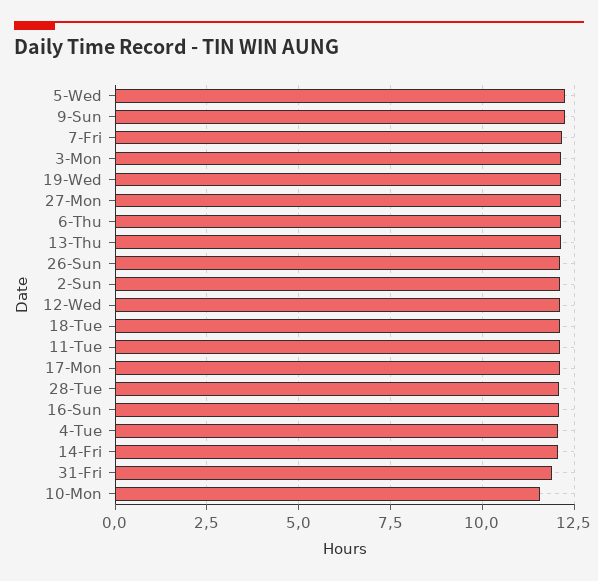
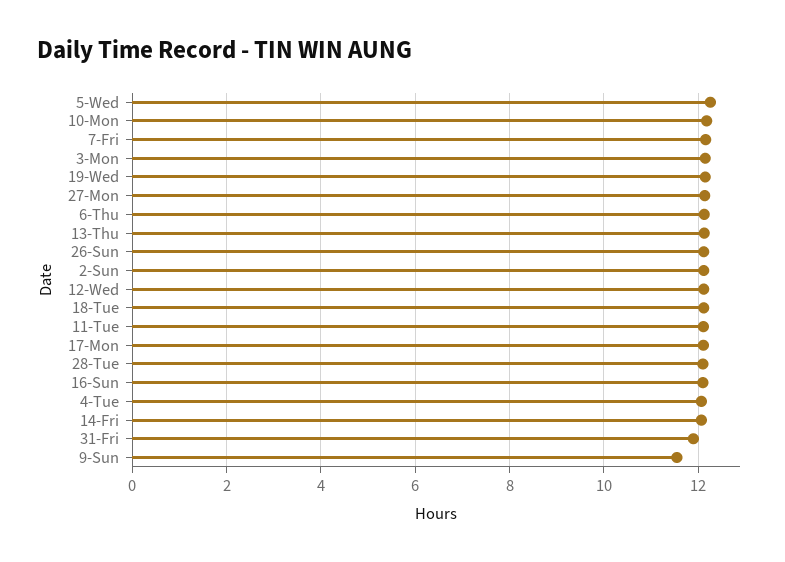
9-Sun: 12.25 -> 11.6
10-Mon: 11.5 -> 12.2

